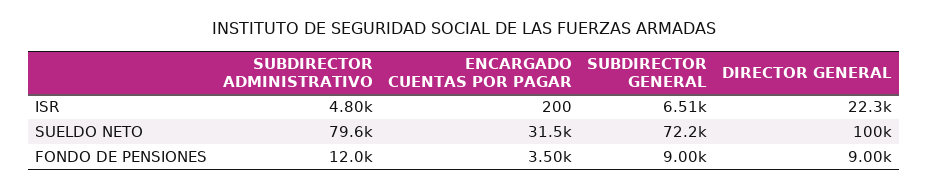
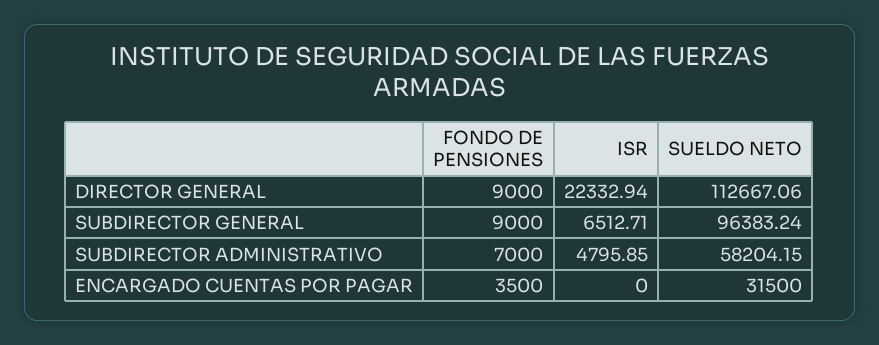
ENCARGADO CUENTAS POR PAGAR, ISR: 200 -> 0
SUBDIRECTOR ADMINISTRATIVO, SUELDO NETO: 79600 -> 58204.15
SUBDIRECTOR GENERAL, SUELDO NETO: 72200 -> 96383.24
DIRECTOR GENERAL, SUELDO NETO: 100000 -> 112667.06
SUBDIRECTOR ADMINISTRATIVO, FONDO DE PENSIONES: 12000 -> 7000

